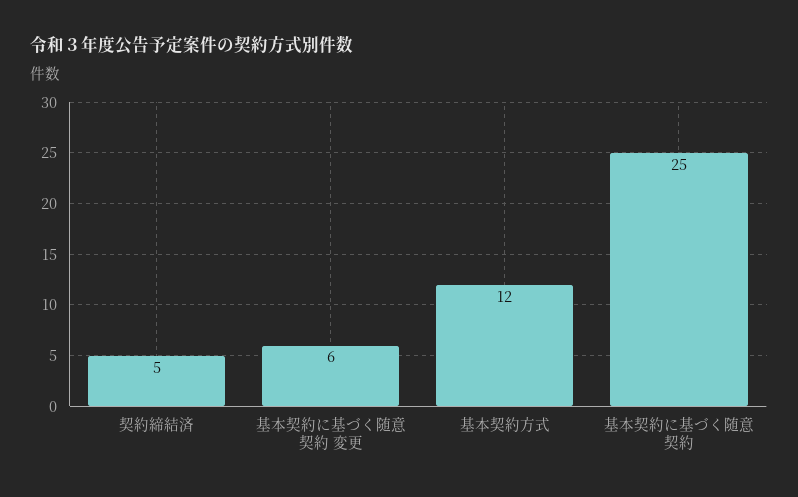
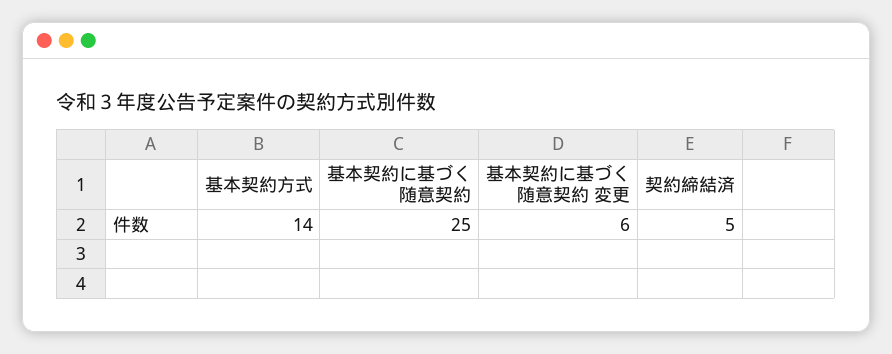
基本契約方式: 12 -> 14

